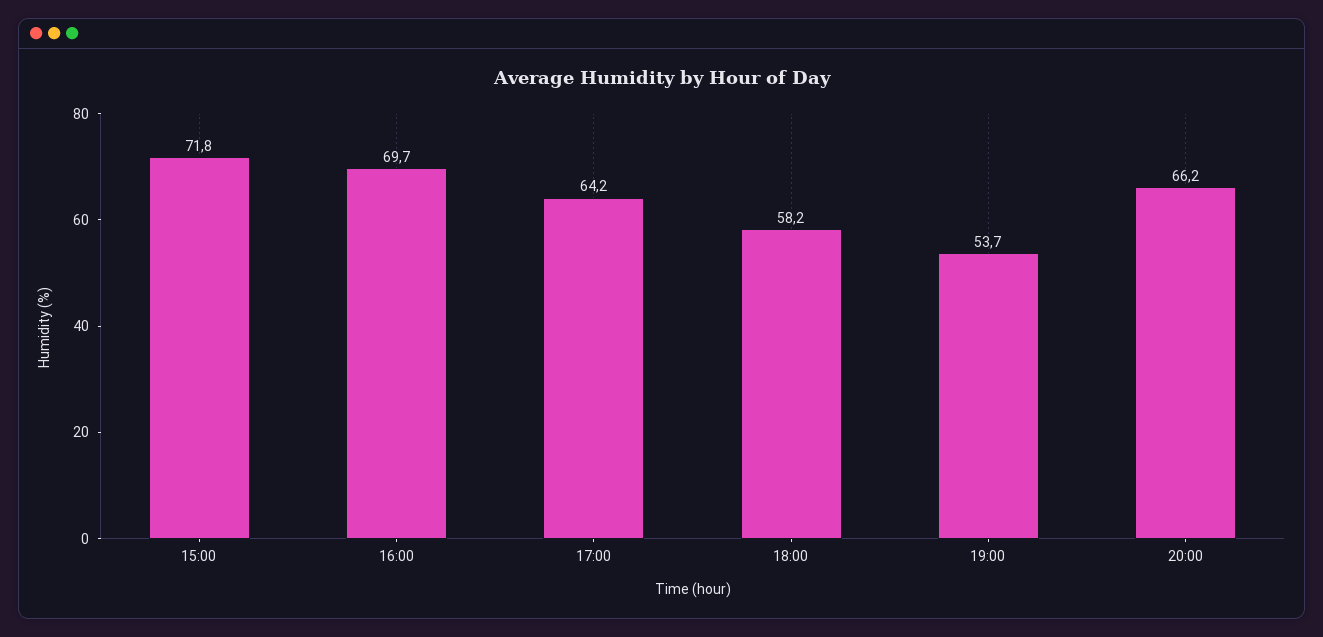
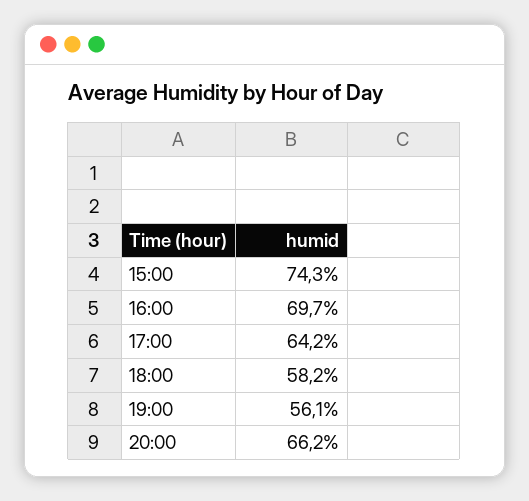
15:00: 71.8 -> 74.3
19:00: 53.7 -> 56.1

